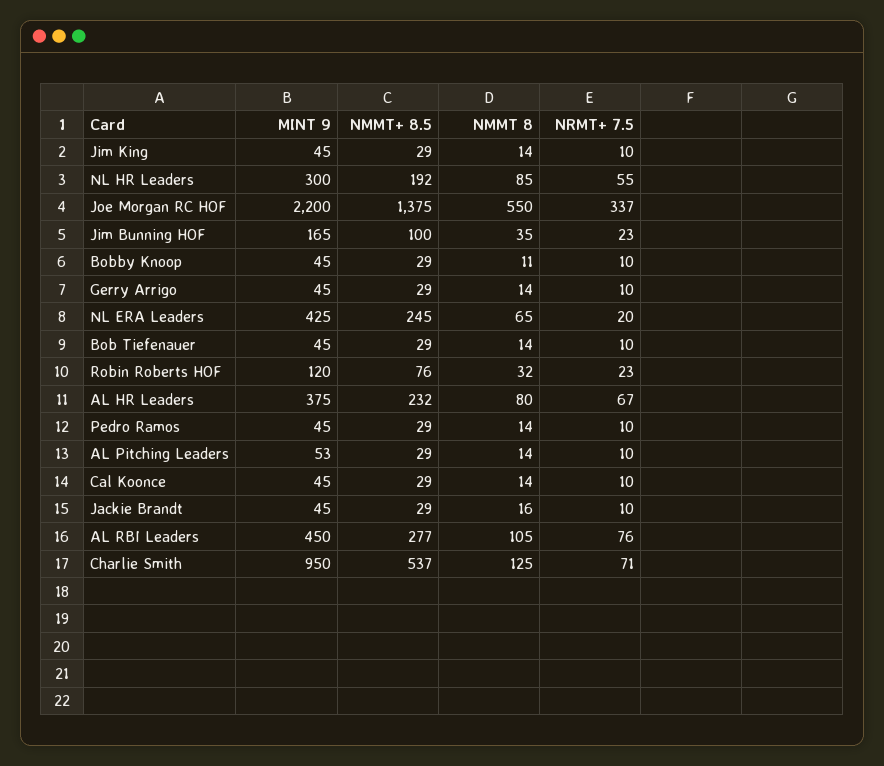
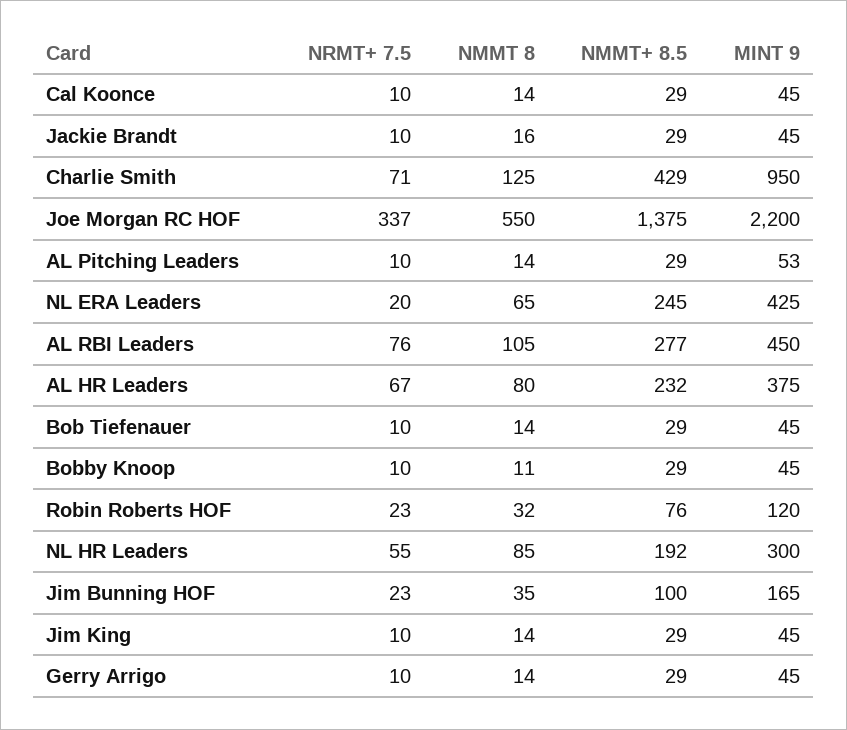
MINT 9, Pedro Ramos: 45 -> none
NMMT+ 8.5, Pedro Ramos: 29 -> none
NMMT 8, Pedro Ramos: 14 -> none
NRMT+ 7.5, Pedro Ramos: 10 -> none
NMMT+ 8.5, Charlie Smith: 537 -> 429

